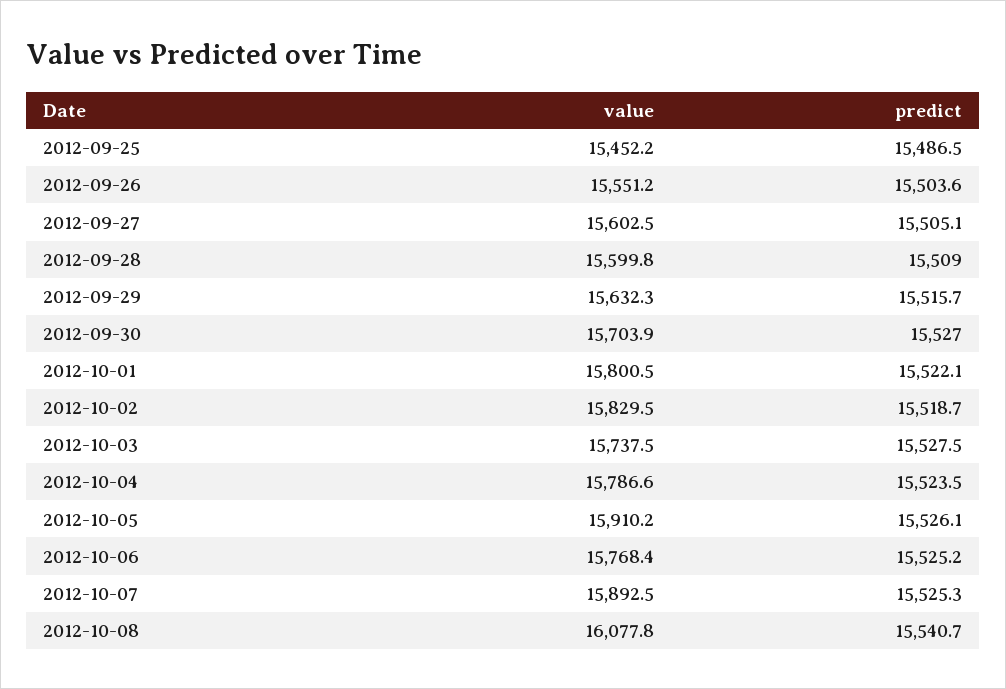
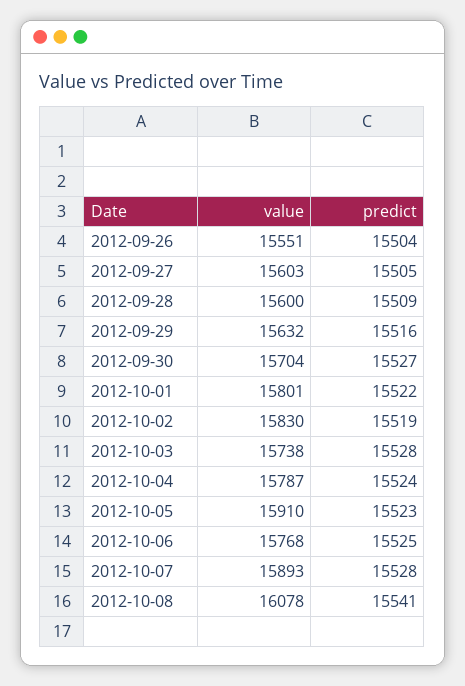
value, 2012-09-25: 15452.2 -> none
predict, 2012-09-25: 15486.5 -> none
predict, 2012-10-05: 15526.1 -> 15523
predict, 2012-10-07: 15525.3 -> 15528

